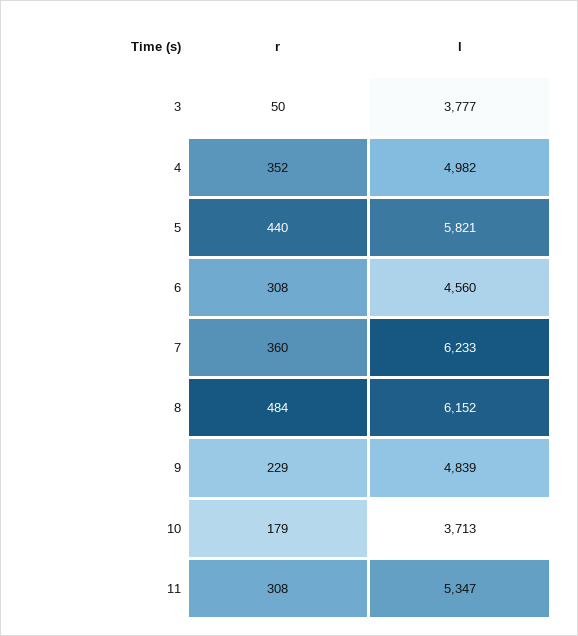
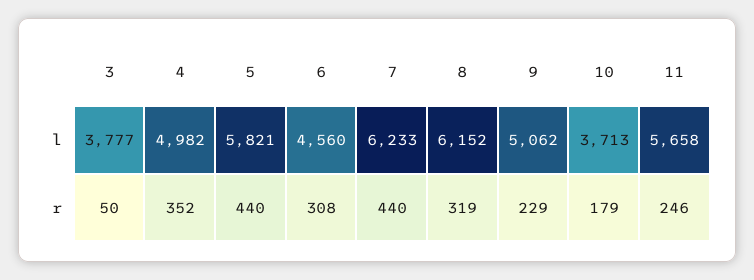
r, 7: 360 -> 440
r, 8: 484 -> 319
l, 9: 4839 -> 5062
r, 11: 308 -> 246
l, 11: 5347 -> 5658

